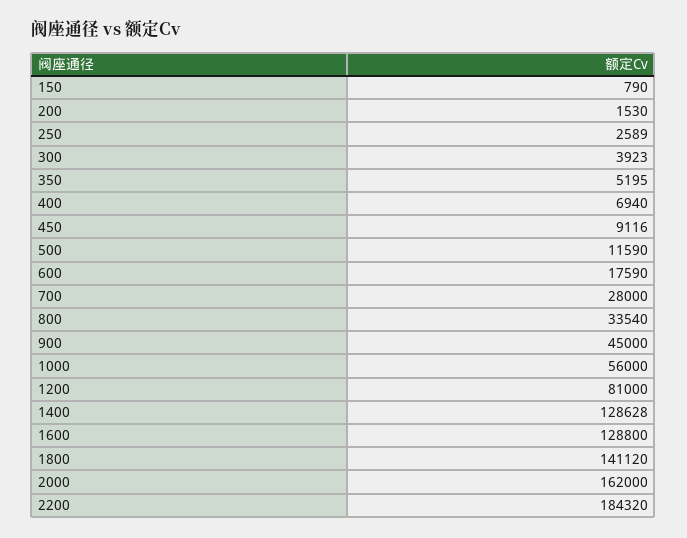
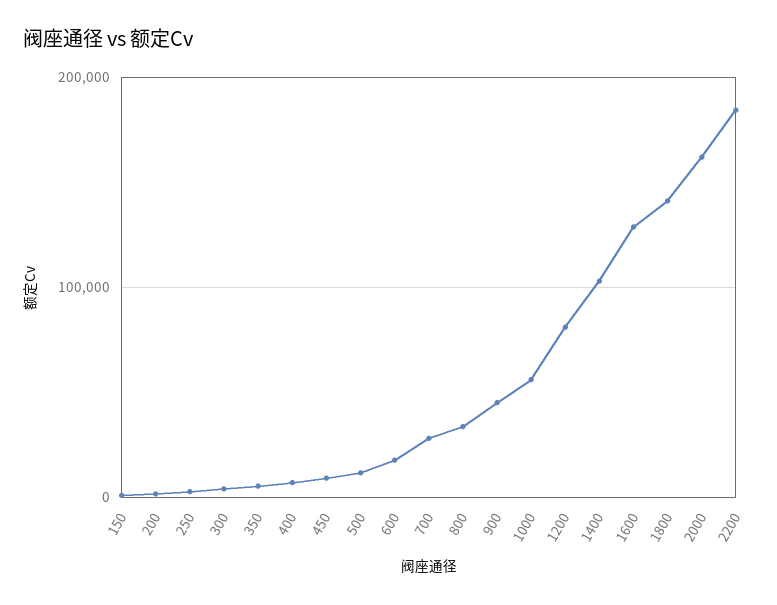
1400: 128628 -> 100000

